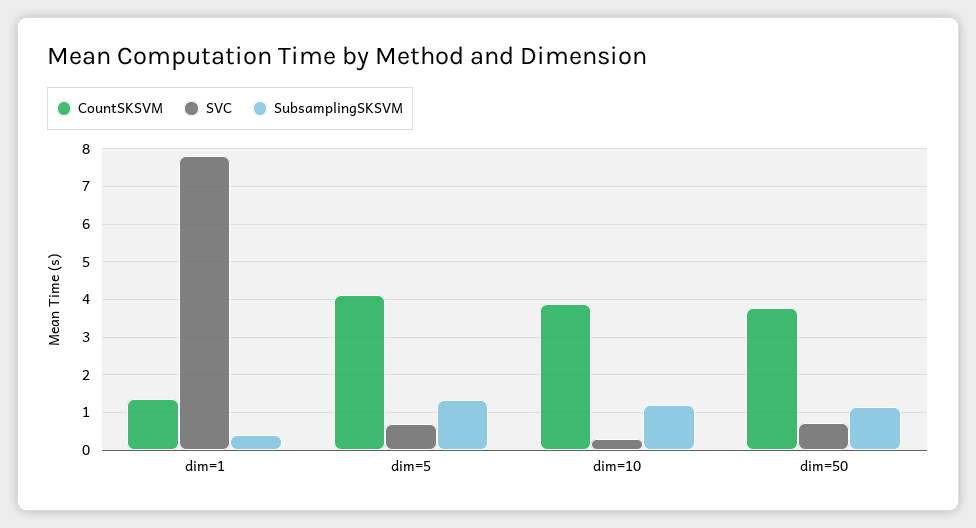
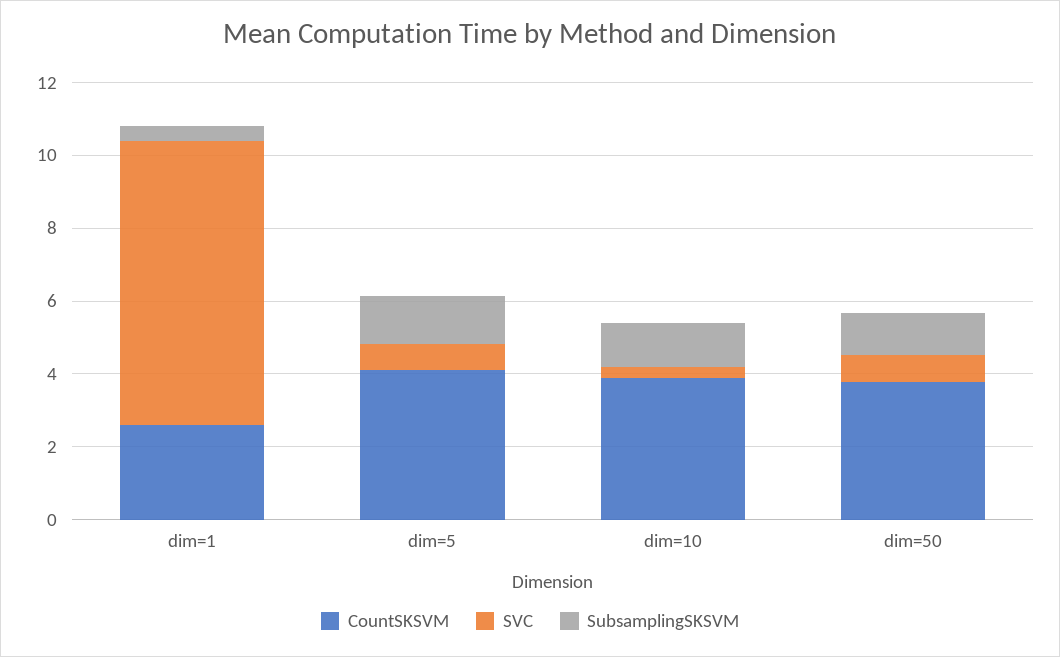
CountSKSVM, dim=1: 1.4 -> 2.5

